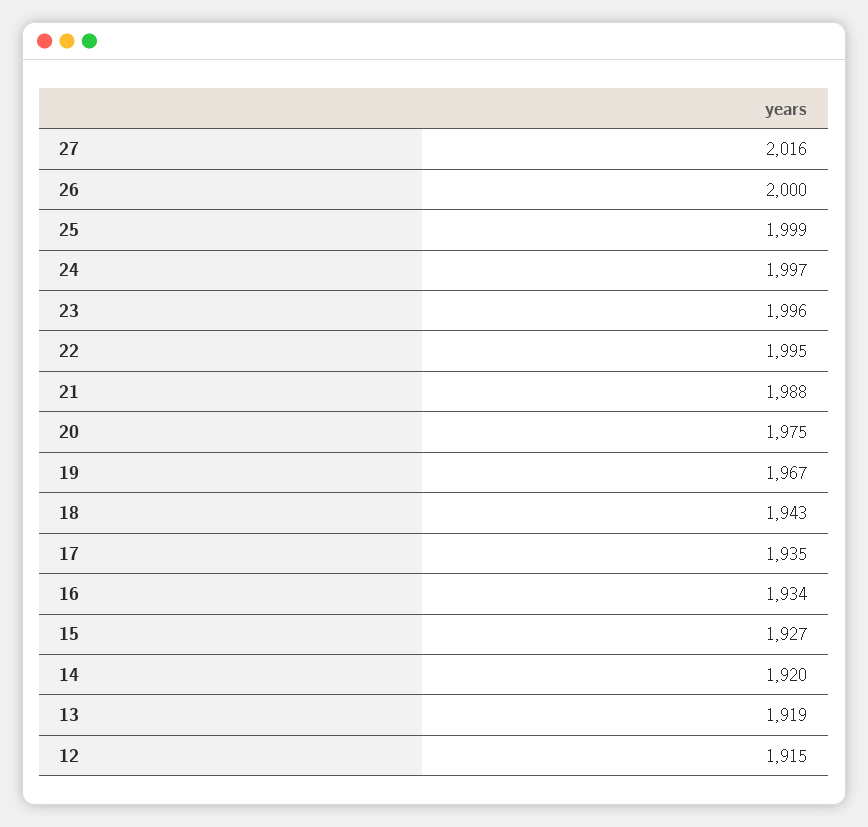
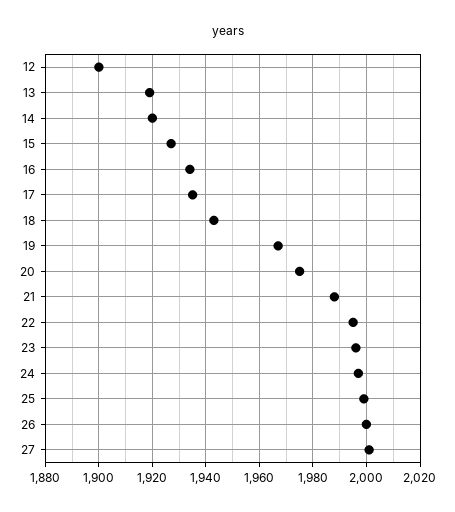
27: 2016 -> 2000
12: 1915 -> 1900

